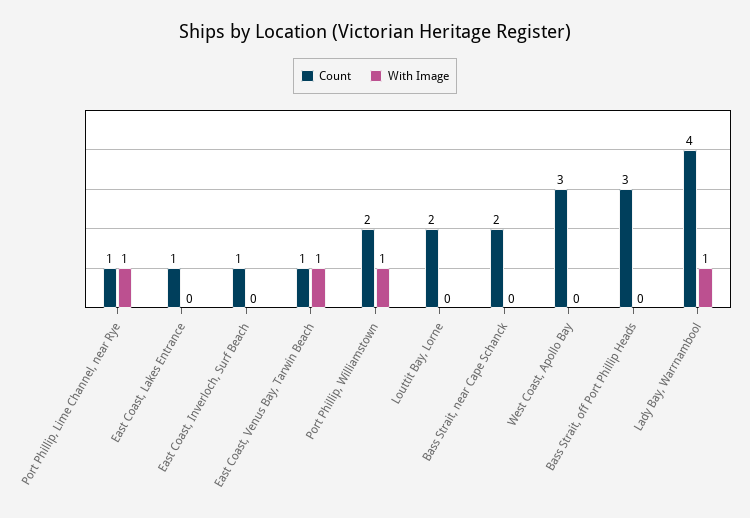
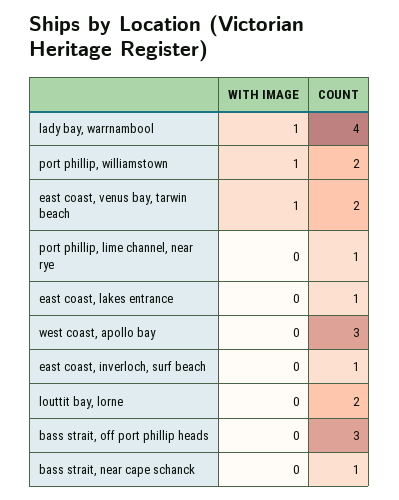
With Image, Port Phillip, Lime Channel, near Rye: 1 -> 0
Count, East Coast, Venus Bay, Tarwin Beach: 1 -> 2
Count, Bass Strait, near Cape Schanck: 2 -> 1

